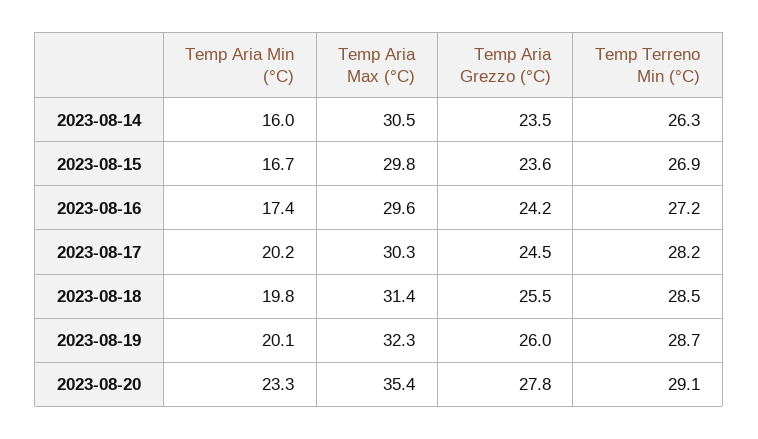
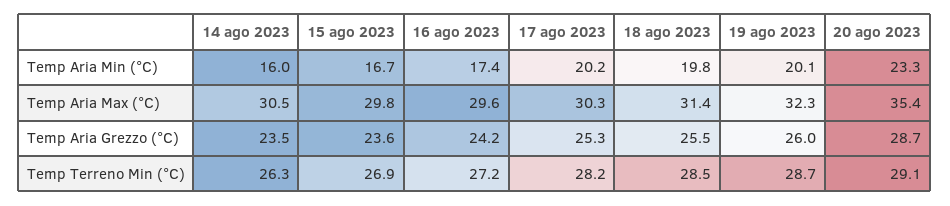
Temp Aria Grezzo (°C), 2023-08-17: 24.5 -> 25.3
Temp Aria Grezzo (°C), 2023-08-20: 27.8 -> 28.7

